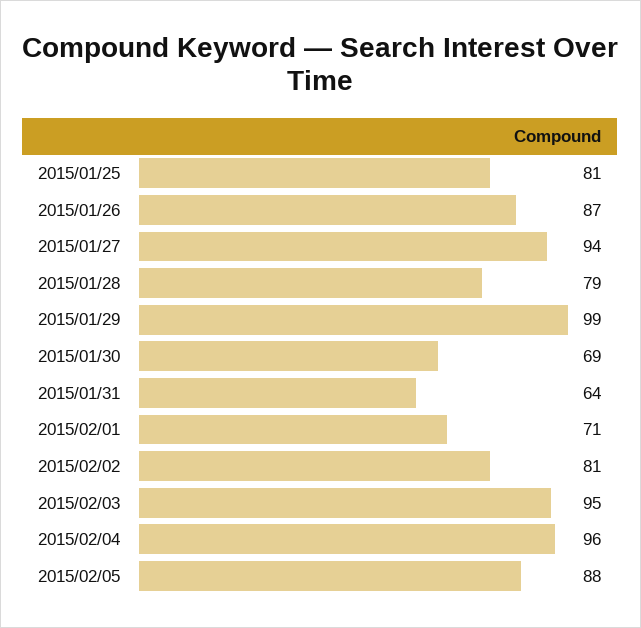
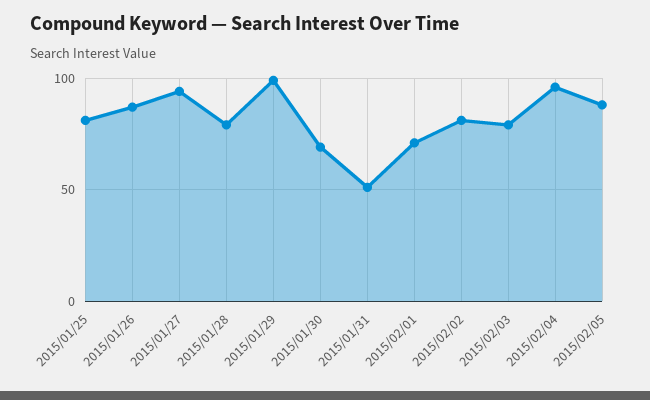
2015/01/31: 64 -> 50
2015/02/03: 95 -> 80

